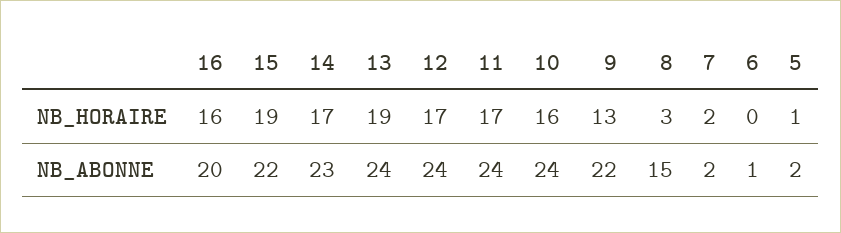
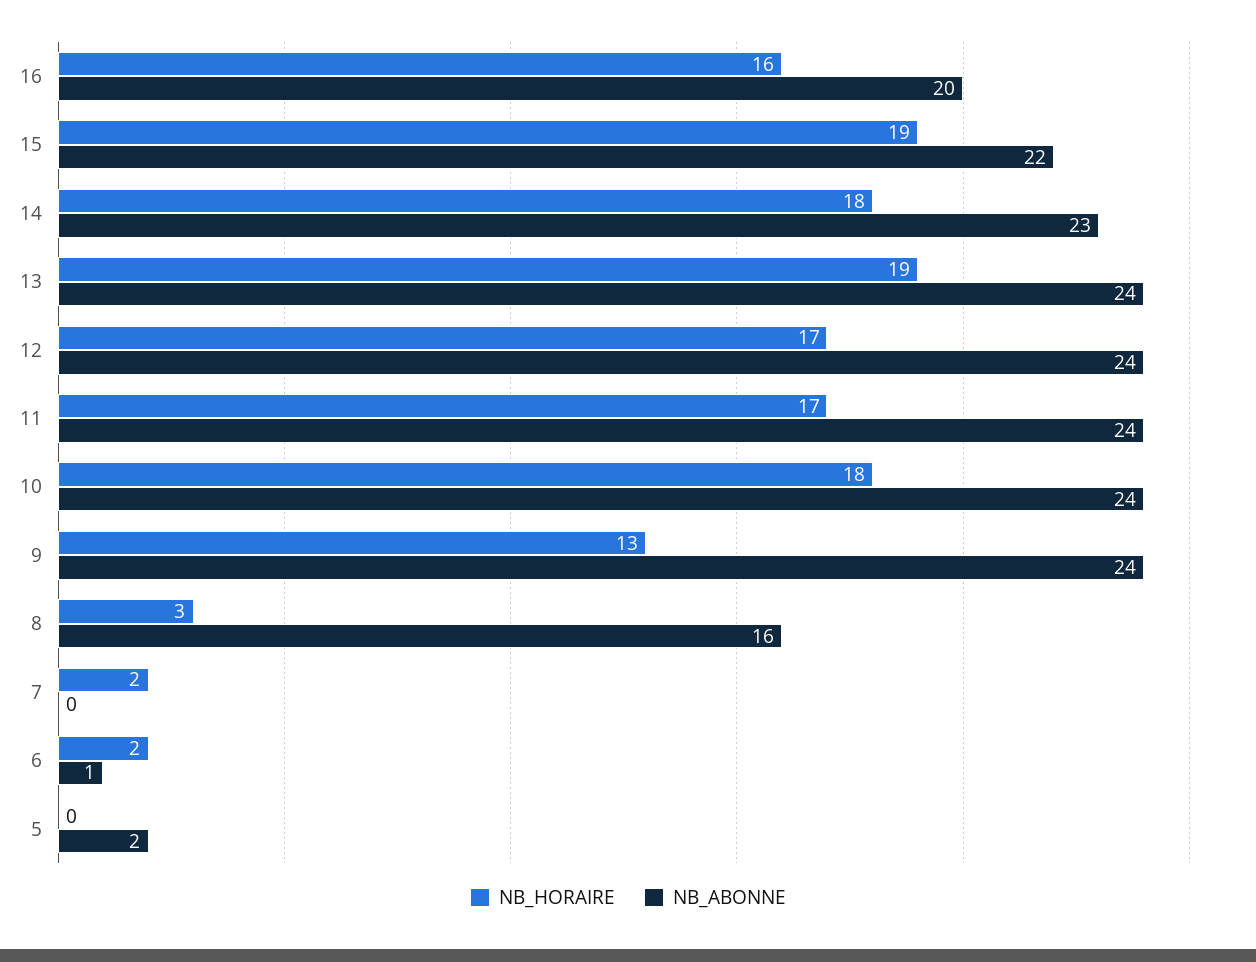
NB_HORAIRE, 14: 17 -> 18
NB_HORAIRE, 10: 16 -> 18
NB_HORAIRE, 6: 0 -> 2
NB_HORAIRE, 5: 1 -> 0
NB_ABONNE, 9: 22 -> 24
NB_ABONNE, 8: 15 -> 16
NB_ABONNE, 7: 2 -> 0

